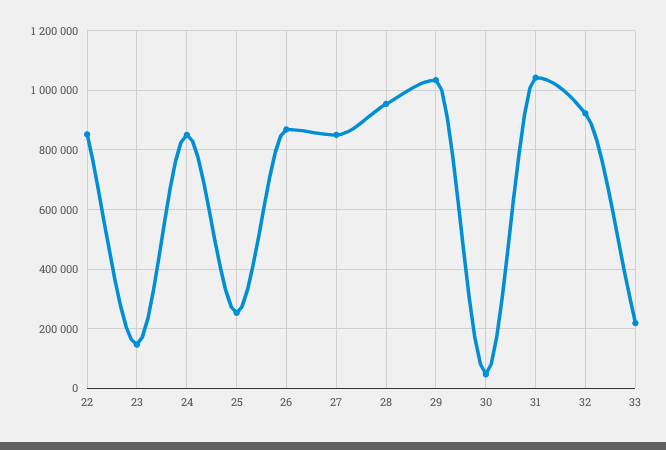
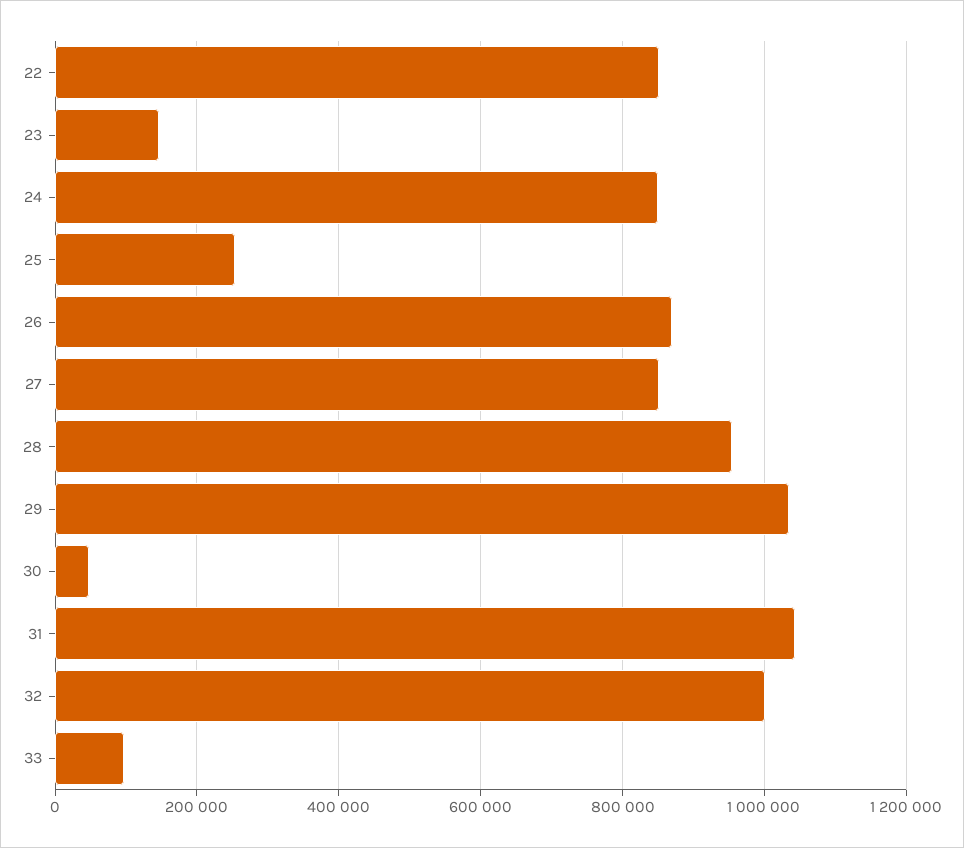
32: 925000 -> 1000000
33: 225000 -> 100000

